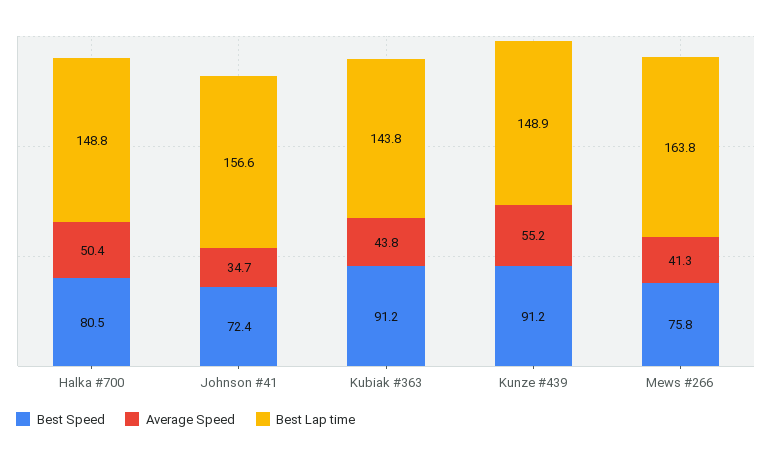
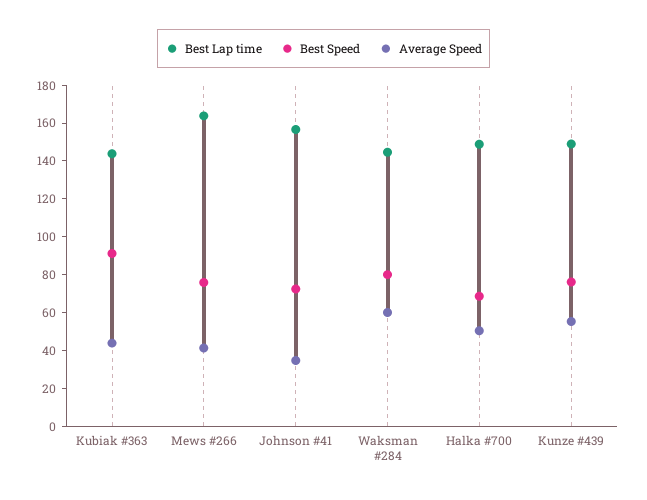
Best Speed, Halka #700: 80.5 -> 70
Best Speed, Kunze #439: 91.2 -> 75
Best Lap time, Waksman #284: none -> 145
Best Speed, Waksman #284: none -> 80
Average Speed, Waksman #284: none -> 60

